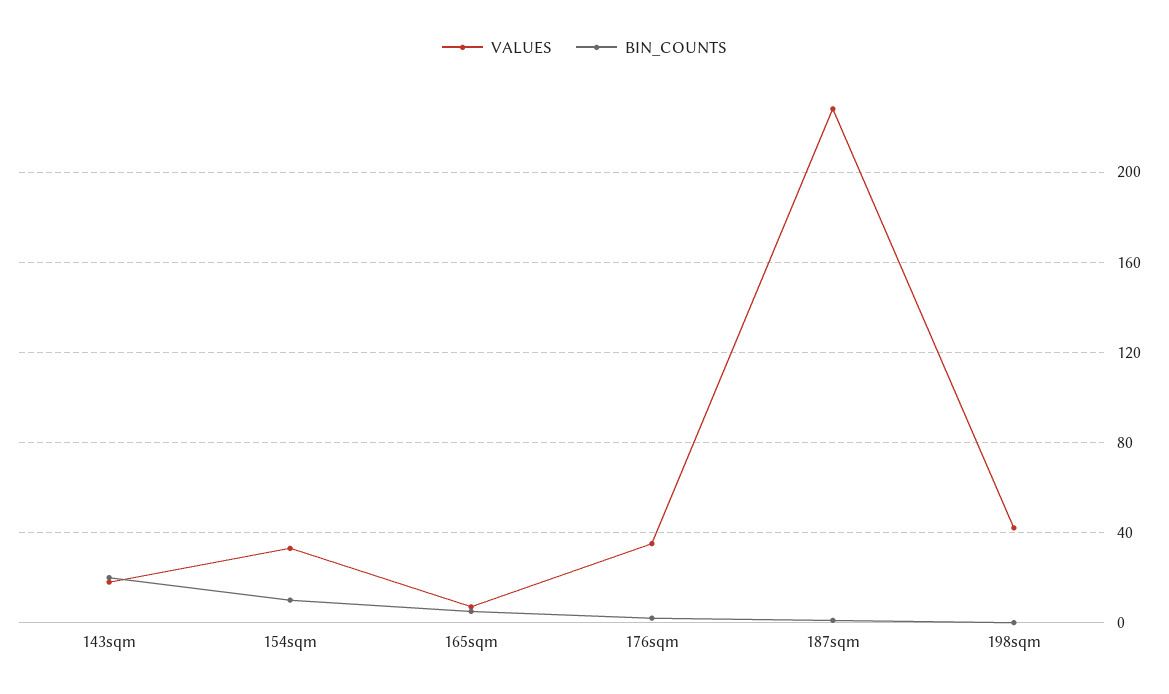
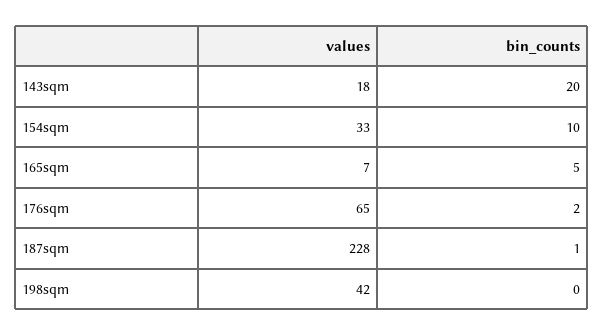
VALUES, 176sqm: 35 -> 65

